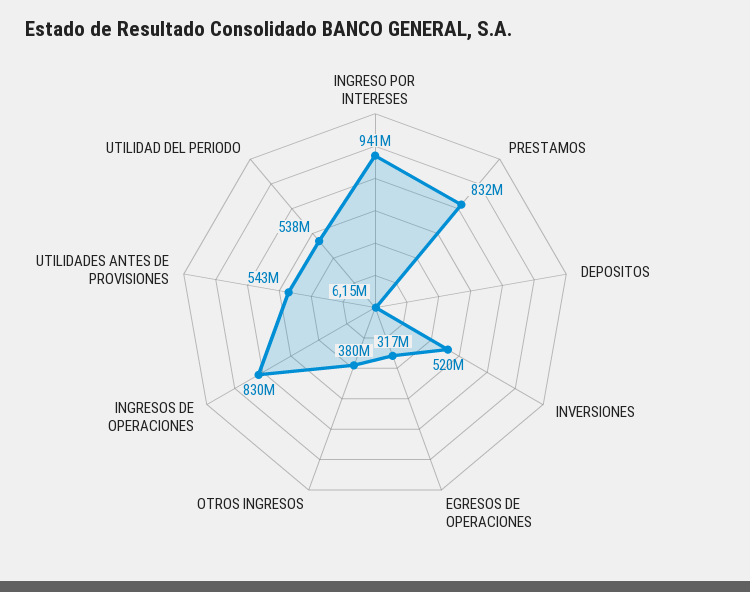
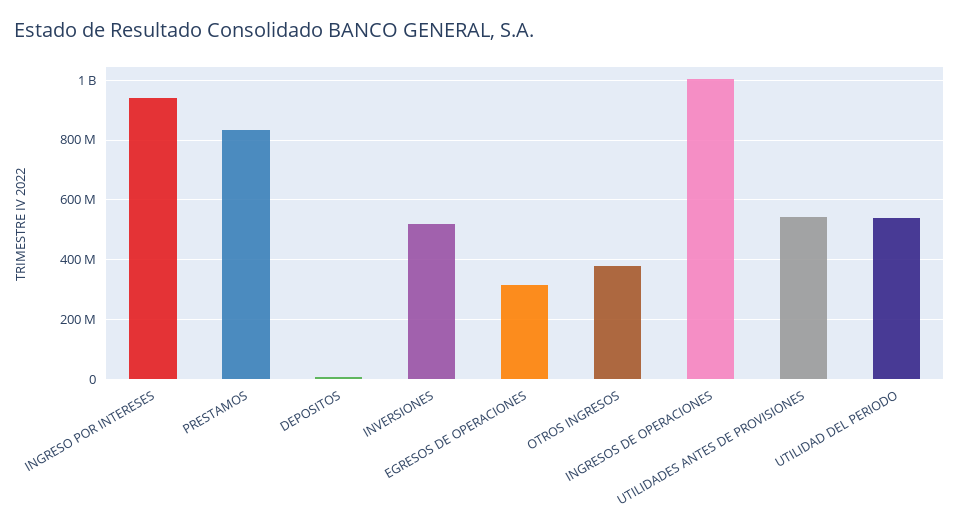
INGRESOS DE OPERACIONES: 830000000 -> 1000000000

